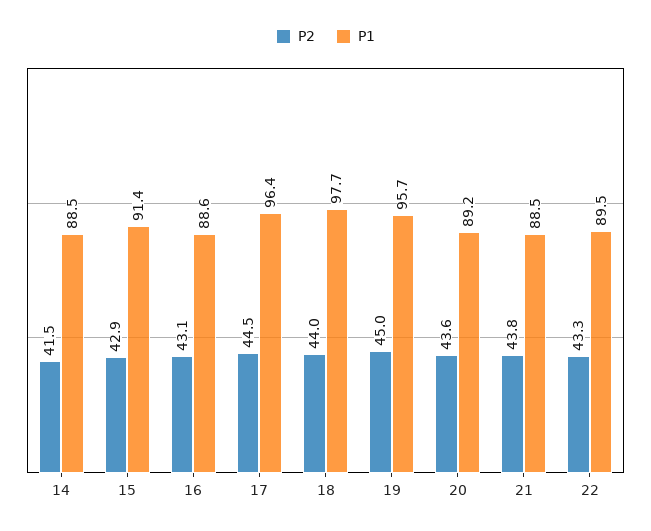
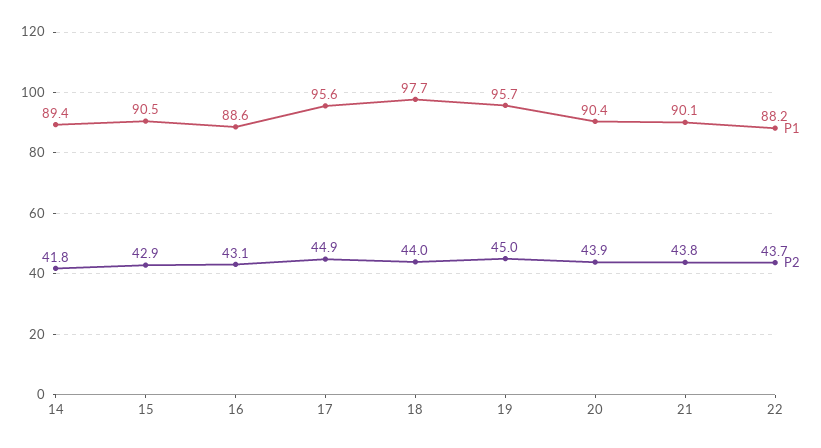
P2, 14: 41.5 -> 41.8
P1, 14: 88.5 -> 89.4
P1, 15: 91.4 -> 90.5
P2, 17: 44.5 -> 44.9
P1, 17: 96.4 -> 95.6
P2, 20: 43.6 -> 43.9
P1, 20: 89.2 -> 90.4
P1, 21: 88.5 -> 90.1
P2, 22: 43.3 -> 43.7
P1, 22: 89.5 -> 88.2

